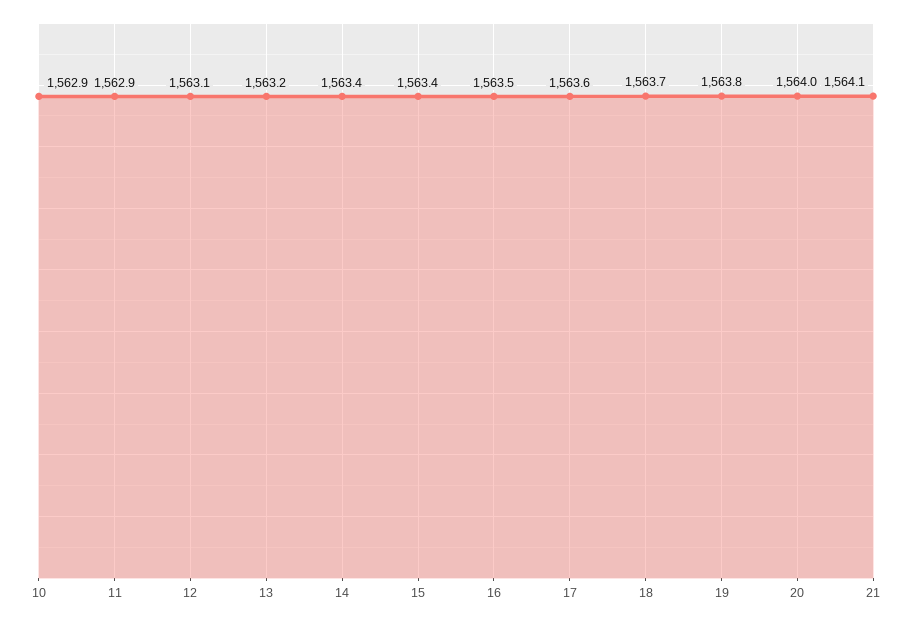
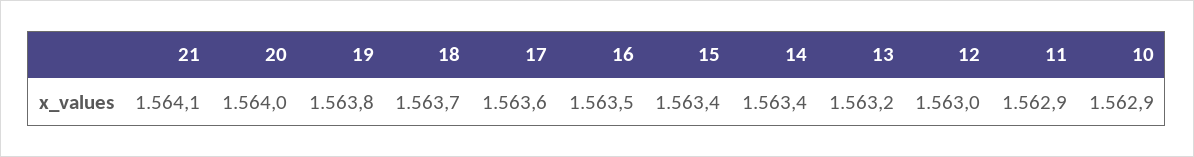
12: 1563.1 -> 1563

